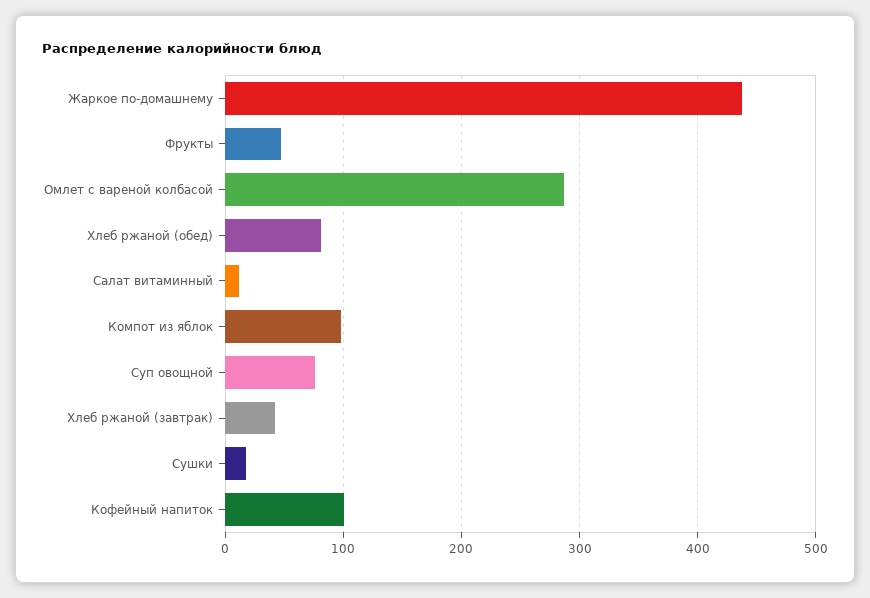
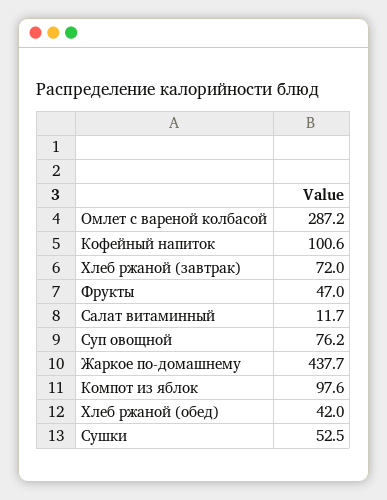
Хлеб ржаной (обед): 80 -> 42
Хлеб ржаной (завтрак): 40 -> 72
Сушки: 20 -> 52.5

